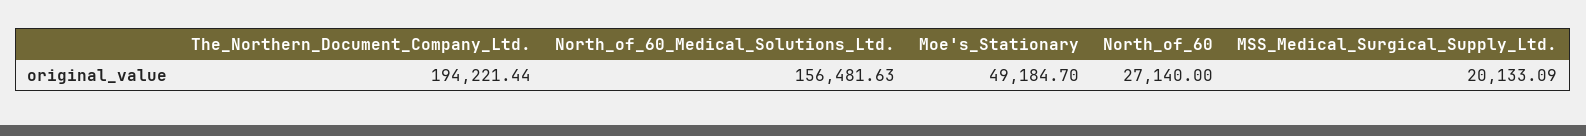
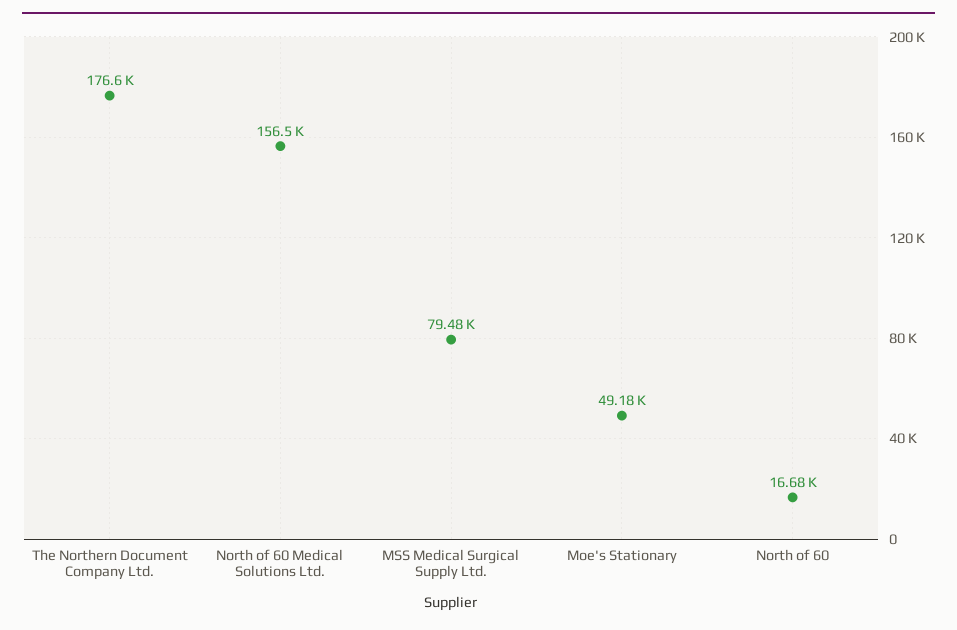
The_Northern_Document_Company_Ltd.: 194221.44 -> 176600
North_of_60: 27140 -> 16680
MSS_Medical_Surgical_Supply_Ltd.: 20133.09 -> 79480

